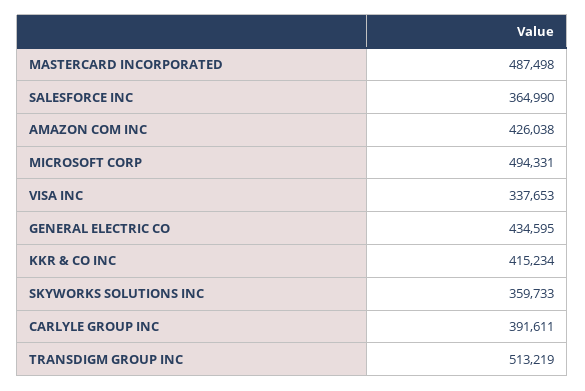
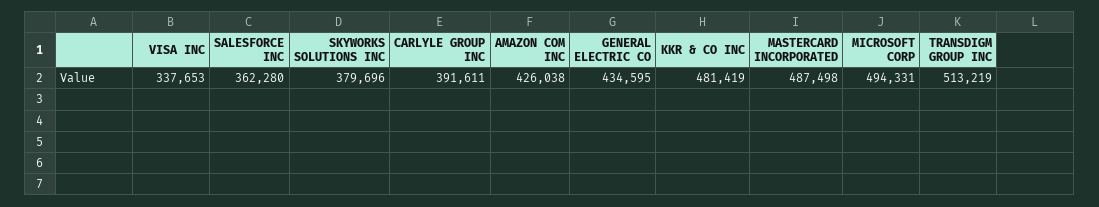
SALESFORCE INC: 364990 -> 362280
KKR & CO INC: 415234 -> 481419
SKYWORKS SOLUTIONS INC: 359733 -> 379696

